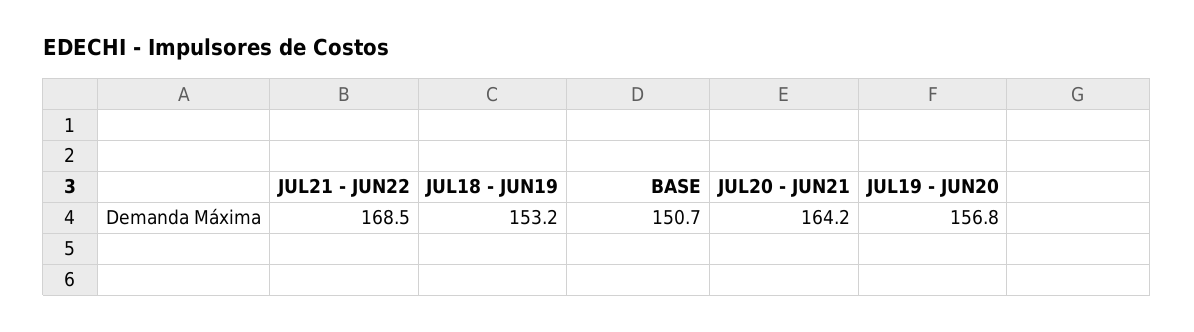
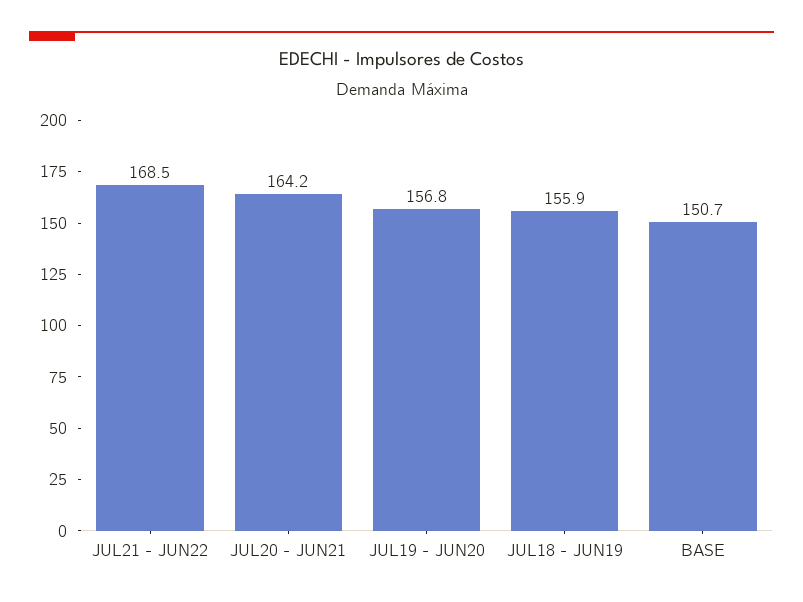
JUL18 - JUN19: 153.2 -> 155.9

